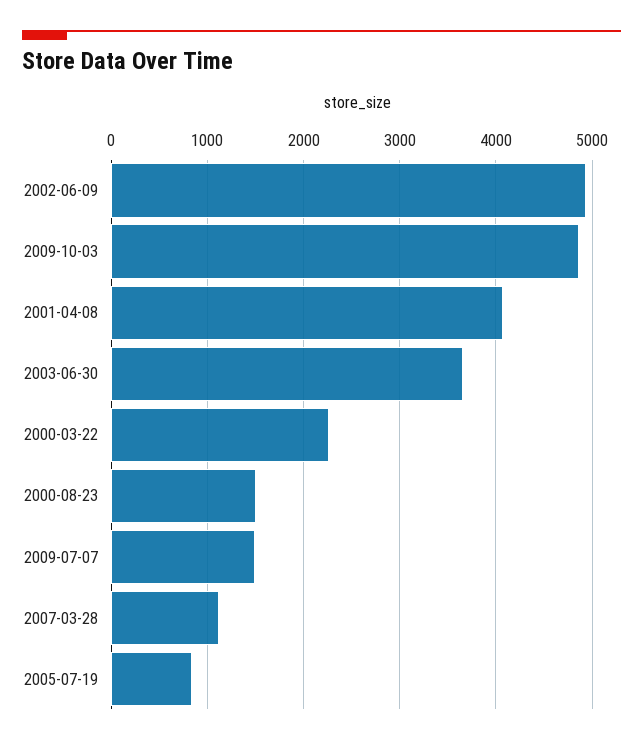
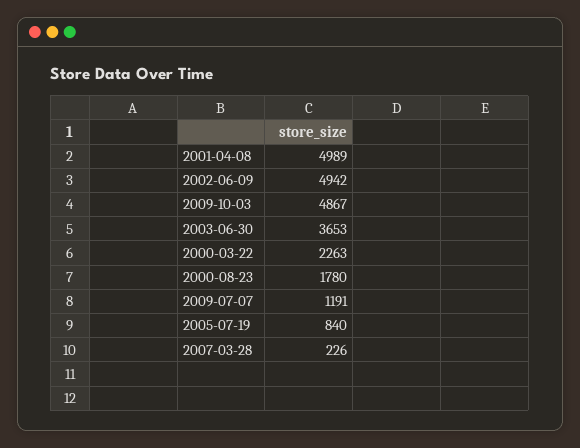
2001-04-08: 4100 -> 4989
2000-08-23: 1500 -> 1780
2009-07-07: 1500 -> 1191
2007-03-28: 1100 -> 226

